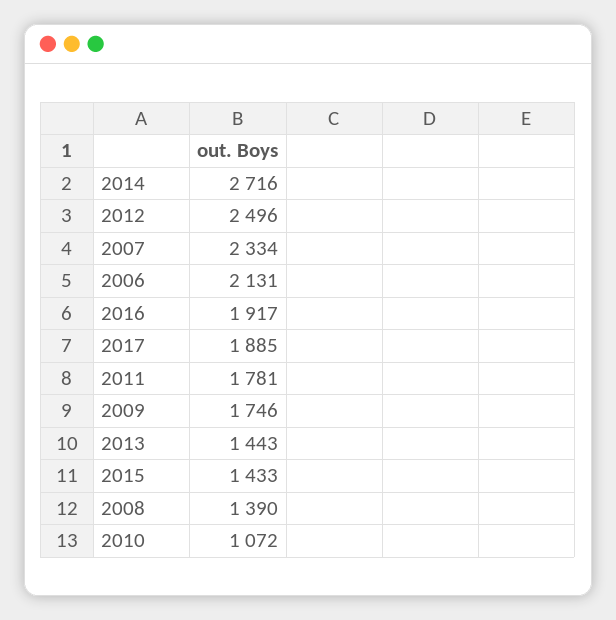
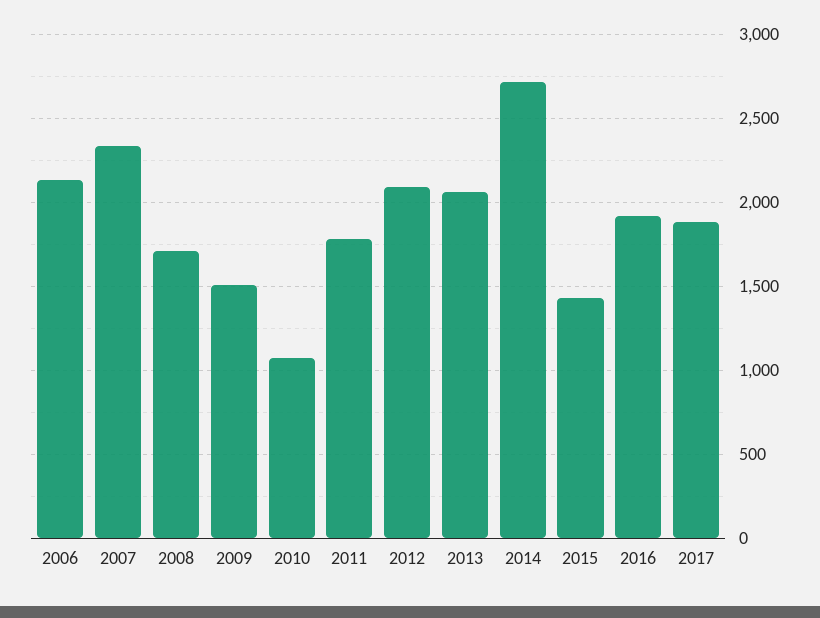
2012: 2496 -> 2100
2009: 1746 -> 1500
2013: 1443 -> 2050
2008: 1390 -> 1700

